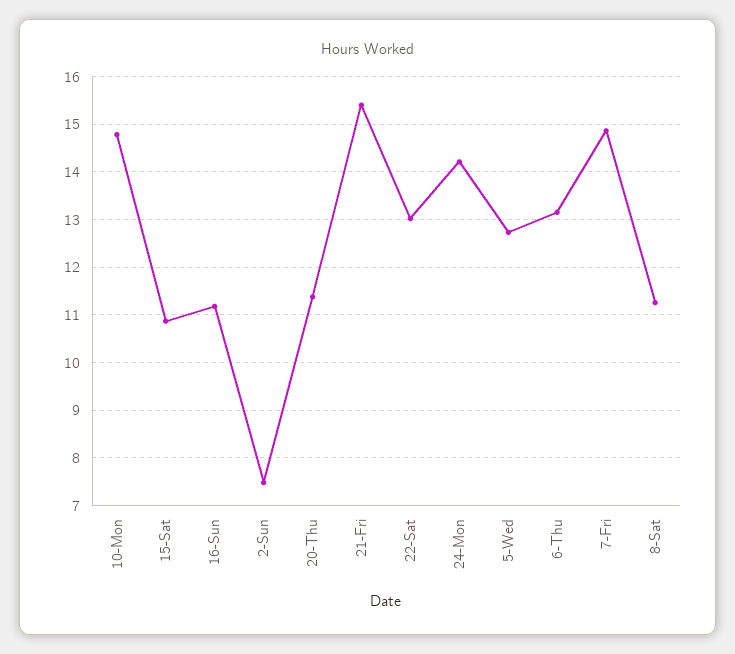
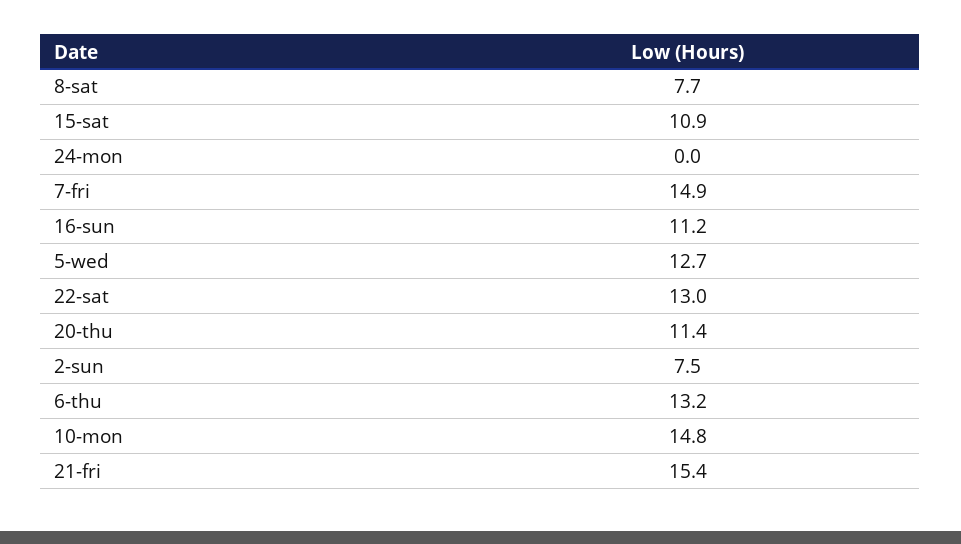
24-Mon: 14.2 -> 0
8-Sat: 11.2 -> 7.7

